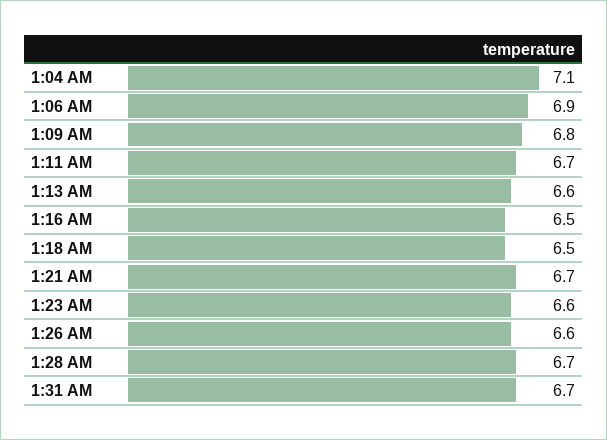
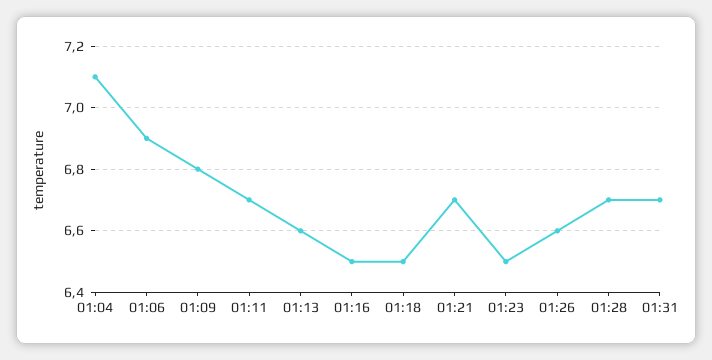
1:23 AM: 6.6 -> 6.5

